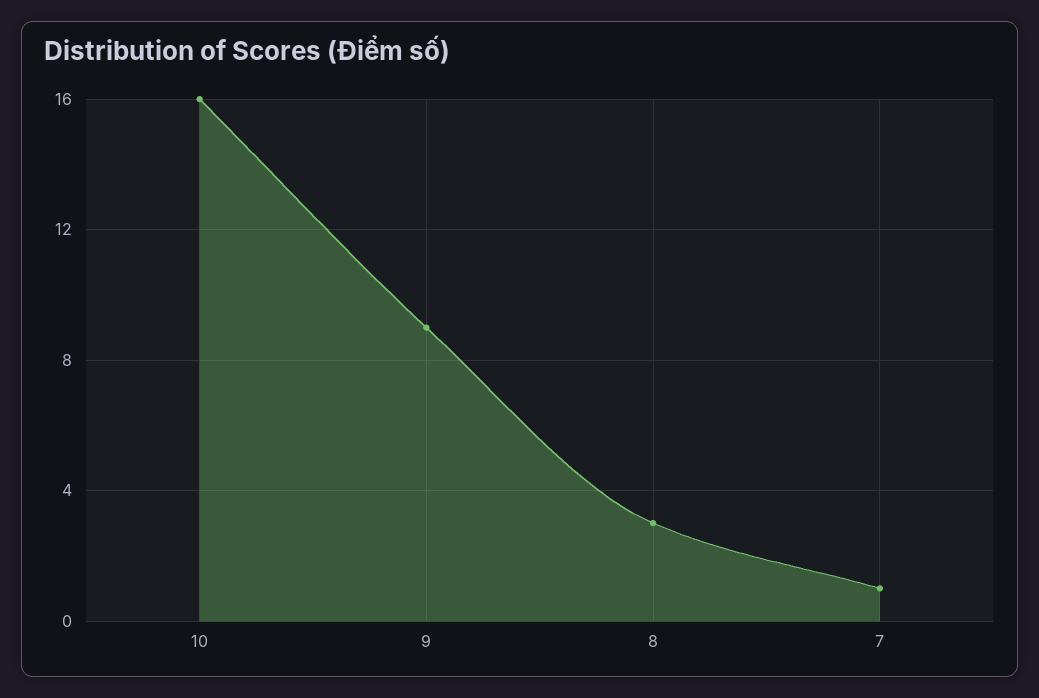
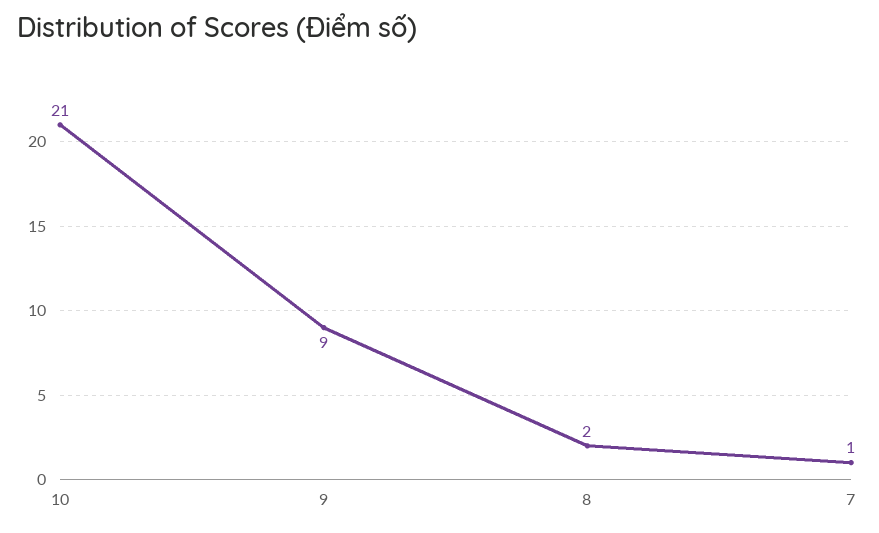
10: 16 -> 21
8: 3 -> 2

